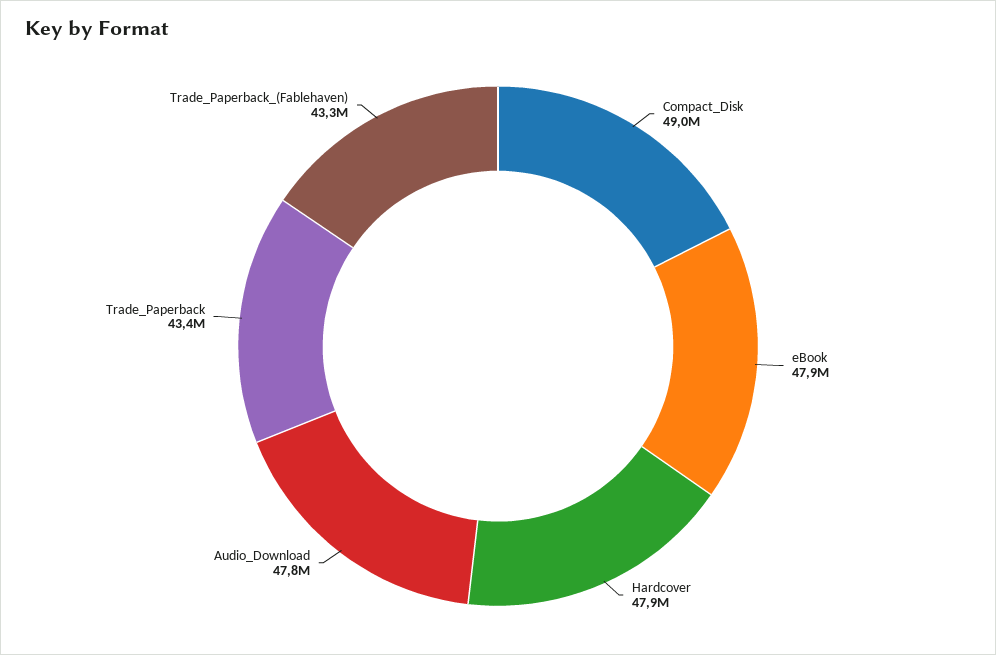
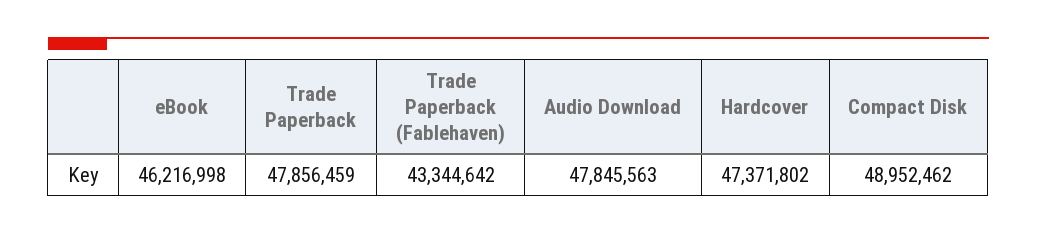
eBook: 47900000 -> 46216998
Hardcover: 47900000 -> 47371802
Trade_Paperback: 43400000 -> 47856459

